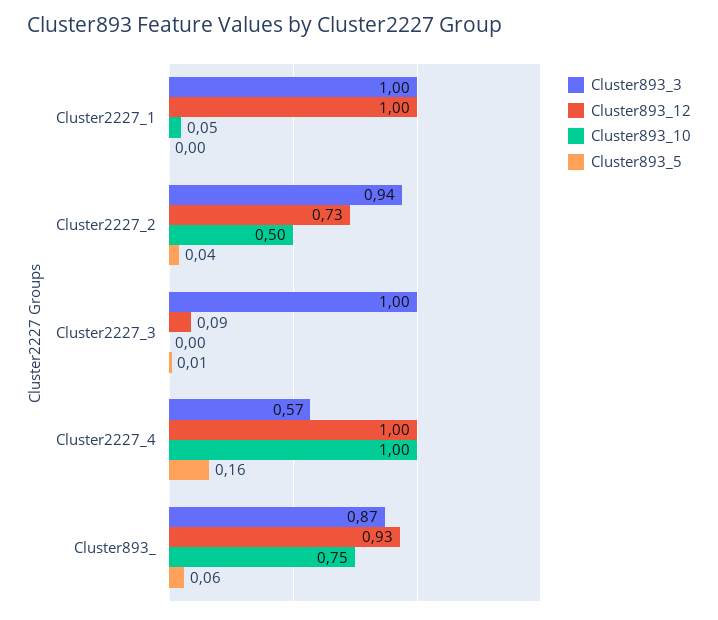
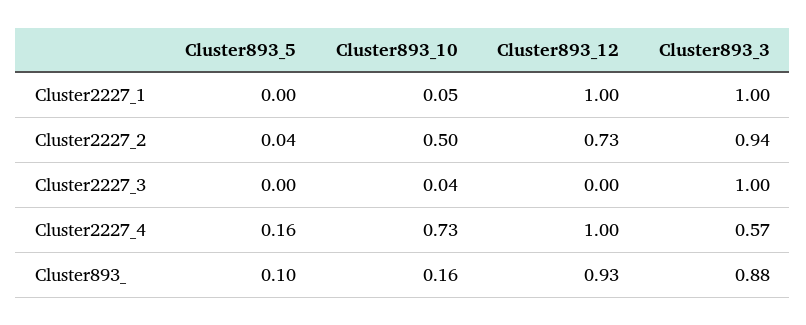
Cluster893_12, Cluster2227_3: 0.09 -> 0
Cluster893_10, Cluster2227_3: 0 -> 0.04
Cluster893_5, Cluster2227_3: 0.01 -> 0
Cluster893_10, Cluster2227_4: 1 -> 0.73
Cluster893_3, Cluster893_: 0.87 -> 0.88
Cluster893_10, Cluster893_: 0.75 -> 0.16
Cluster893_5, Cluster893_: 0.06 -> 0.1

